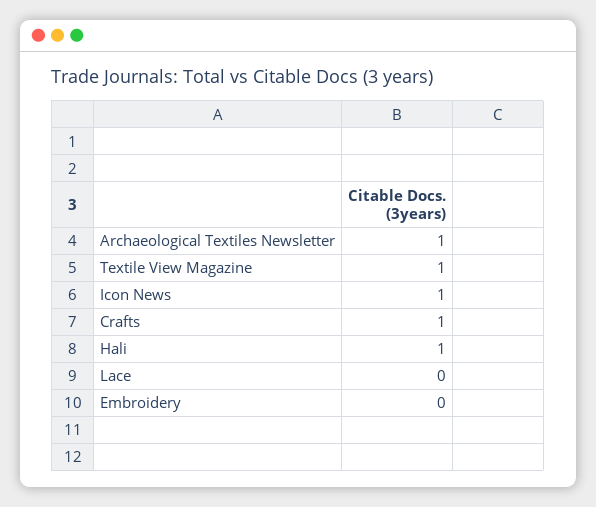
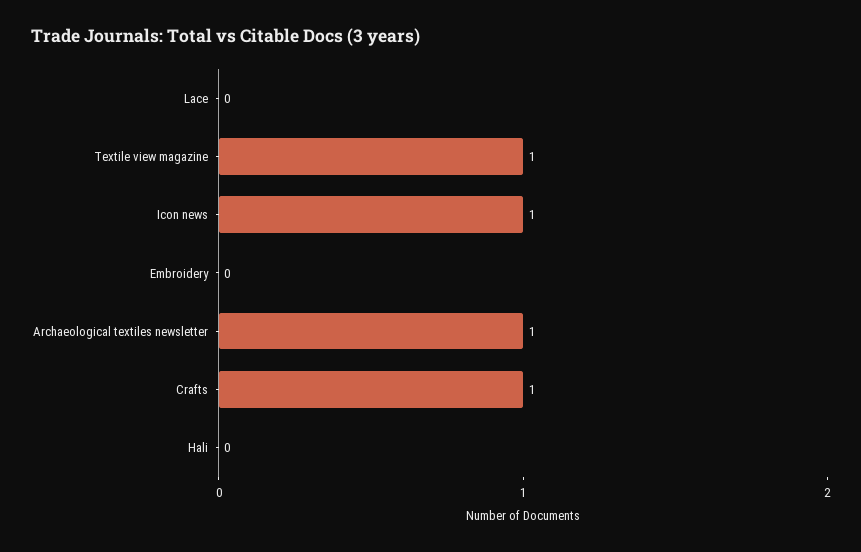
Hali: 1 -> 0

